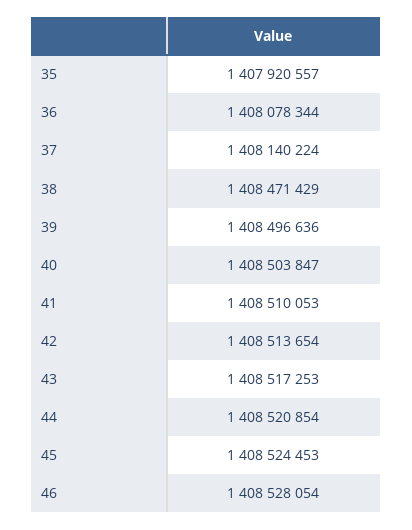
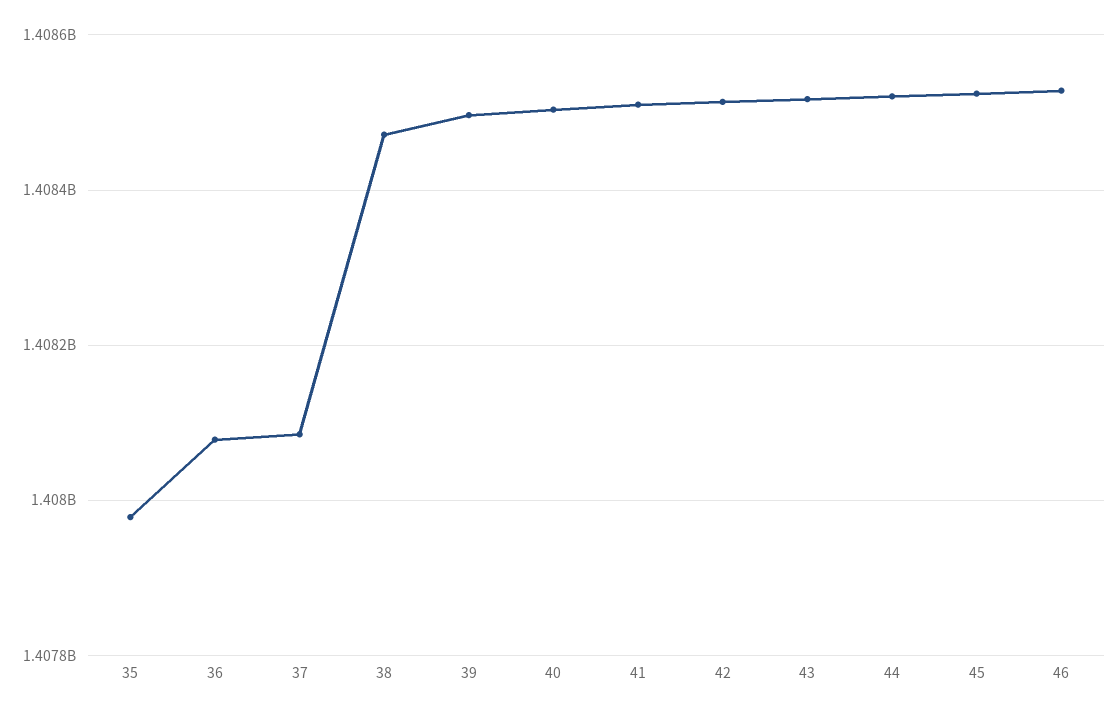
35: 1407920557 -> 1407980000
37: 1408140224 -> 1408080000

